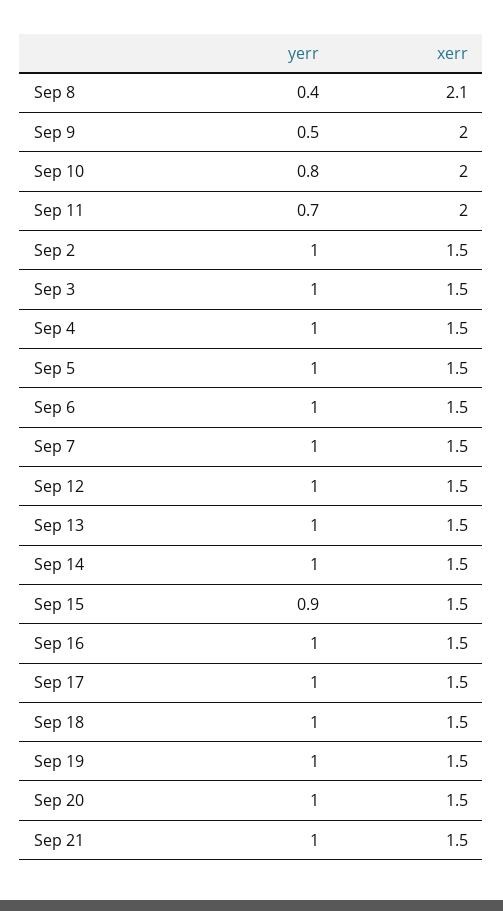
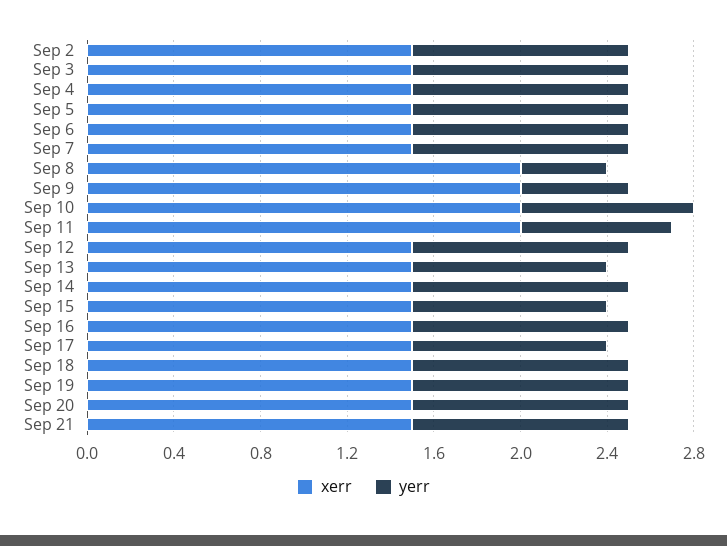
xerr, Sep 8: 2.1 -> 2
yerr, Sep 13: 1 -> 0.9
yerr, Sep 17: 1 -> 0.9

